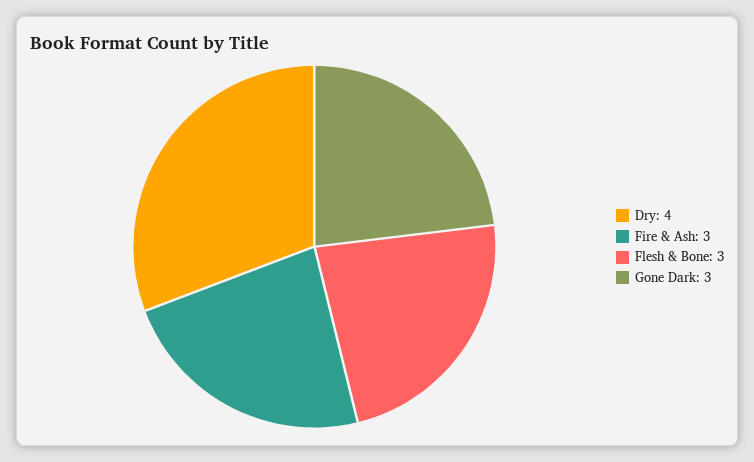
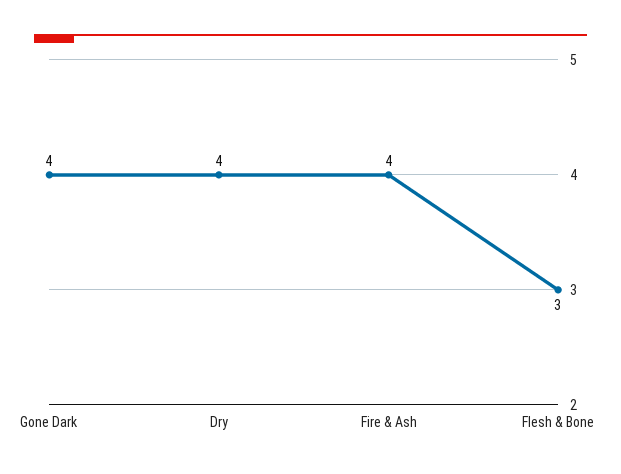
Fire & Ash: 3 -> 4
Gone Dark: 3 -> 4

